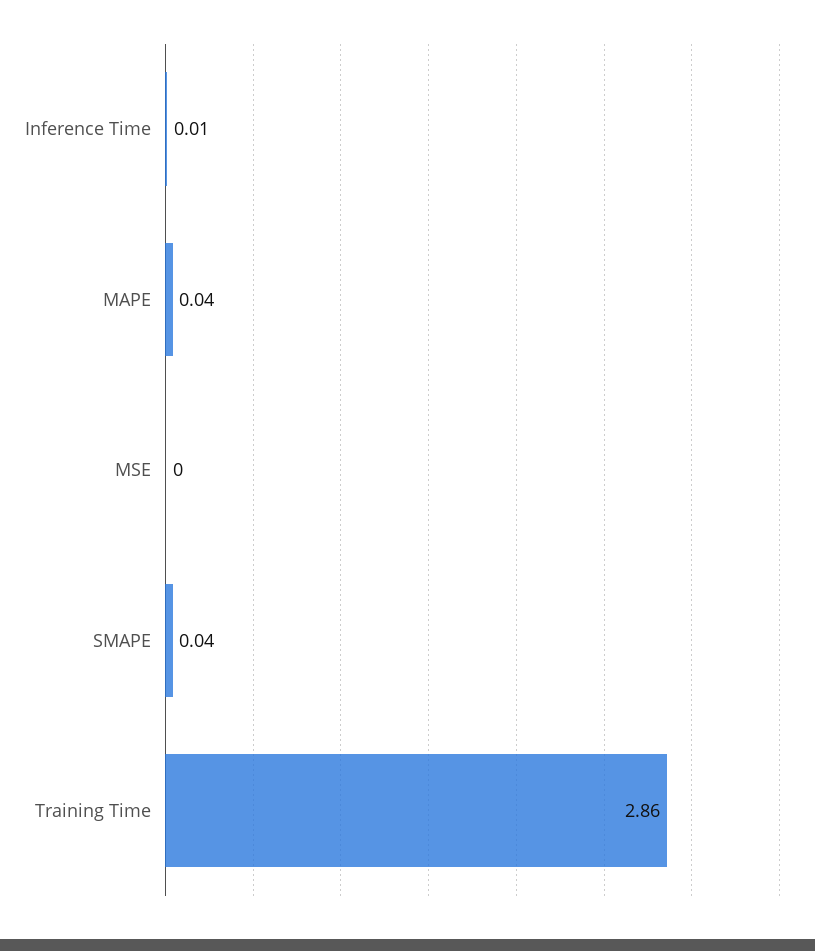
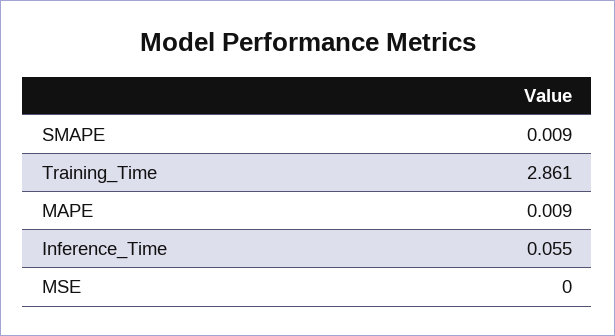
Inference Time: 0.01 -> 0.055
MAPE: 0.04 -> 0.009
SMAPE: 0.04 -> 0.009

